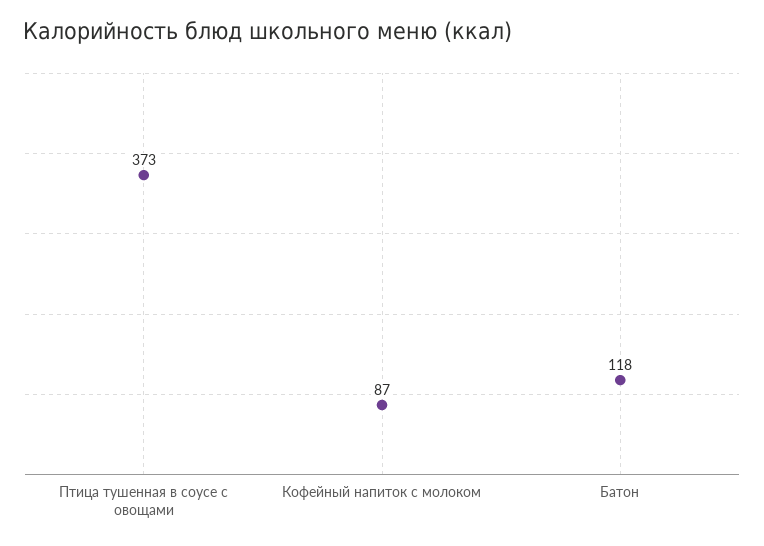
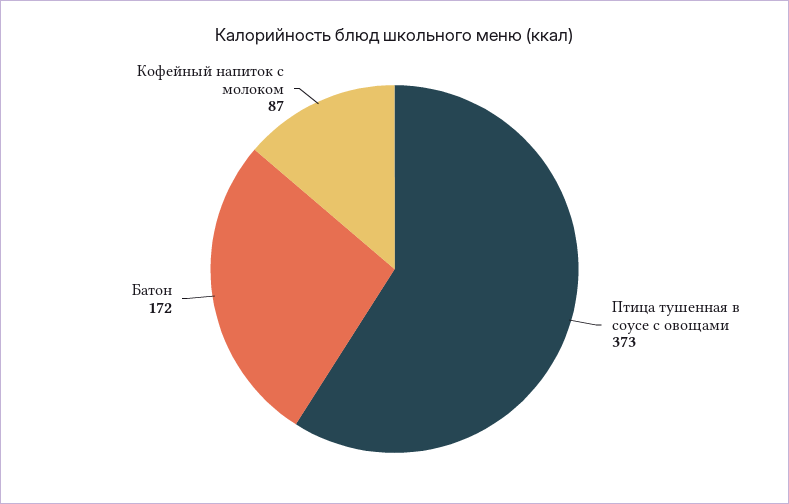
Батон: 118 -> 172

